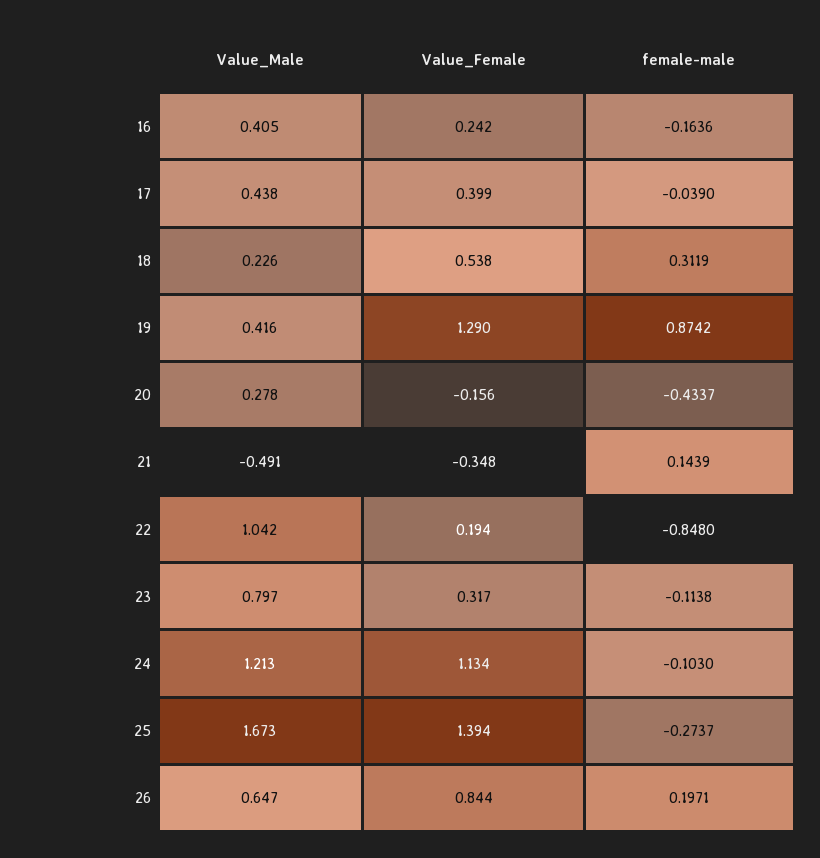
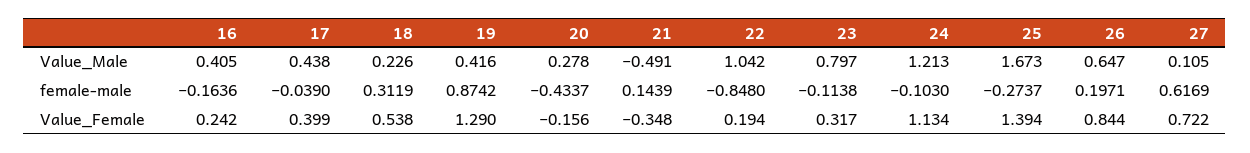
Value_Male, 27: none -> 0.105
female-male, 27: none -> 0.6169
Value_Female, 27: none -> 0.722

